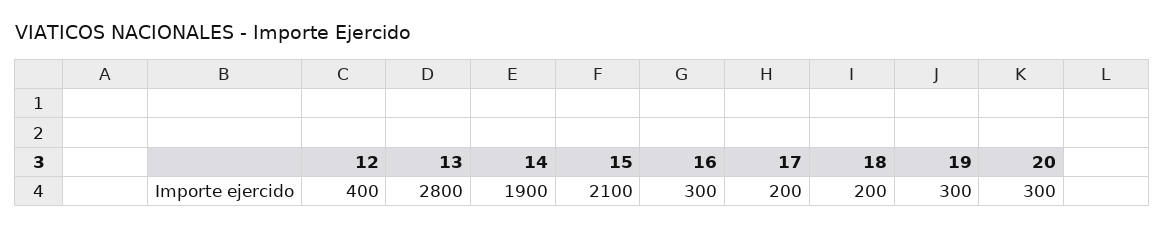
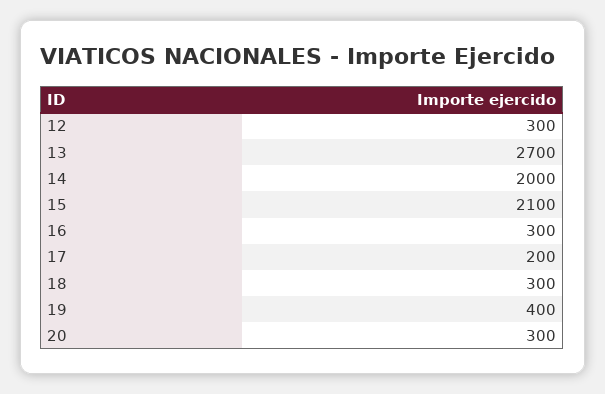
12: 400 -> 300
13: 2800 -> 2700
14: 1900 -> 2000
18: 200 -> 300
19: 300 -> 400

